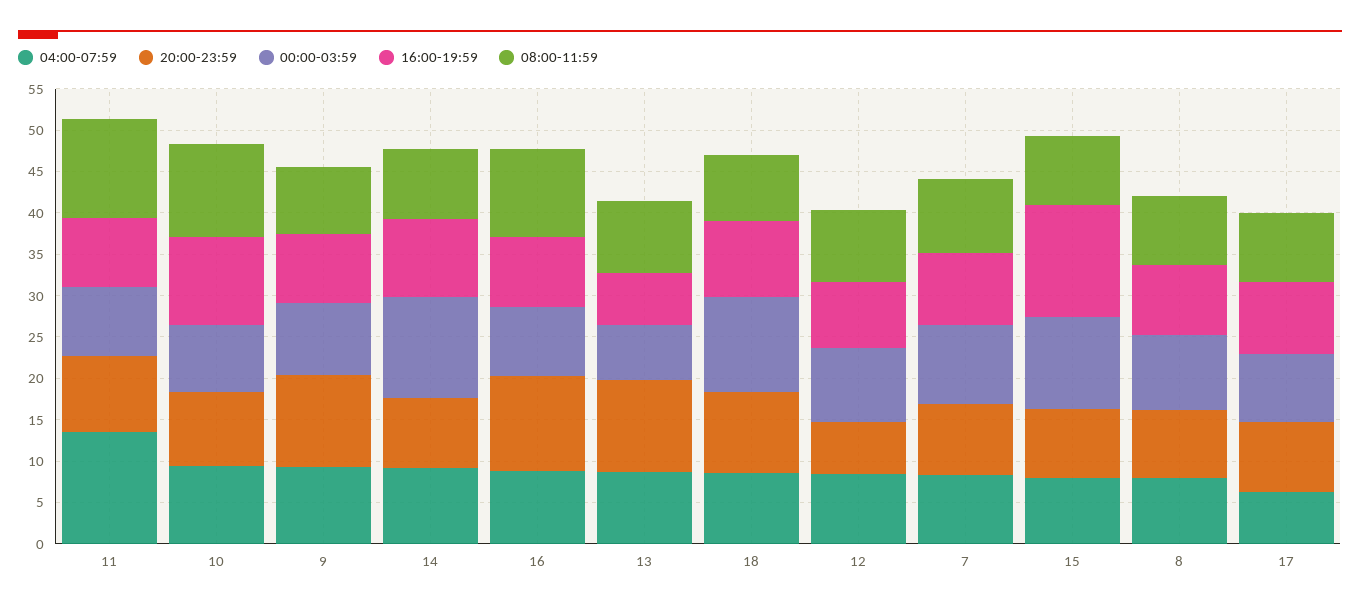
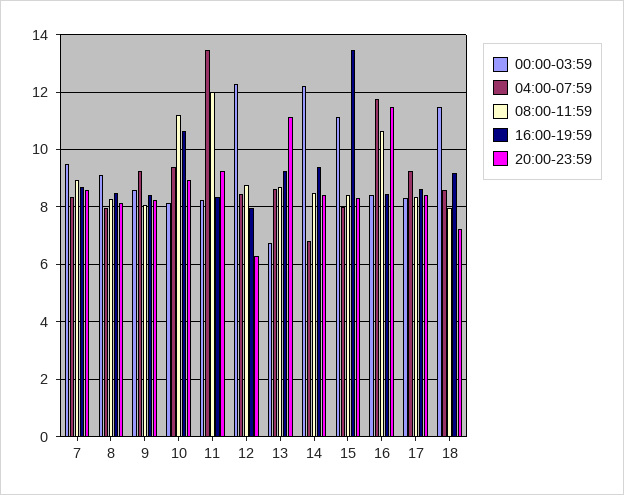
20:00-23:59, 9: 11 -> 8.25
04:00-07:59, 14: 9 -> 6.75
04:00-07:59, 16: 9 -> 11.75
16:00-19:59, 13: 6 -> 9.25
20:00-23:59, 18: 10 -> 7.25
00:00-03:59, 12: 9 -> 12.25
04:00-07:59, 17: 6 -> 9.25

